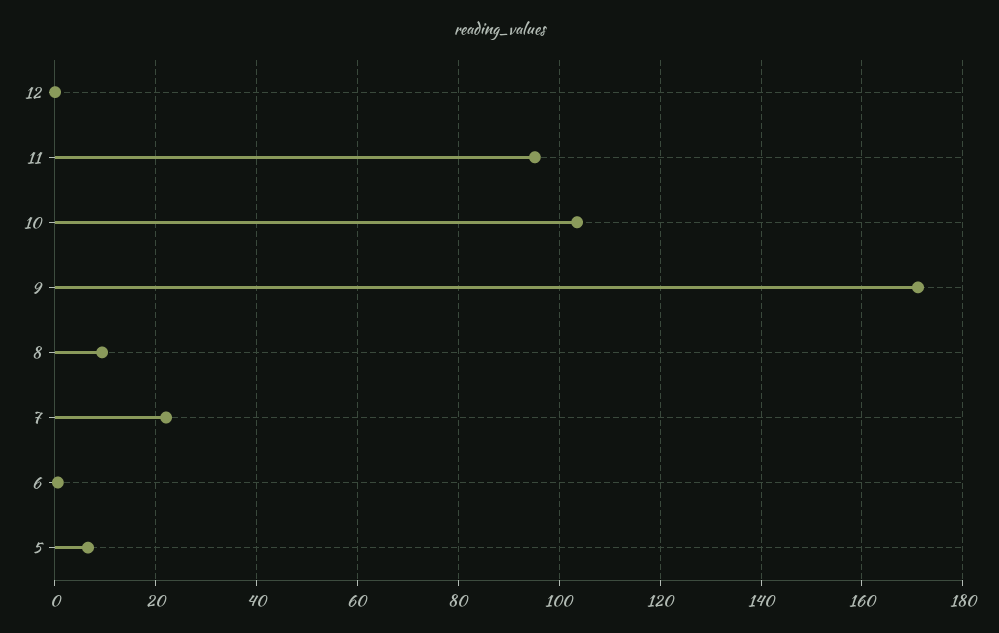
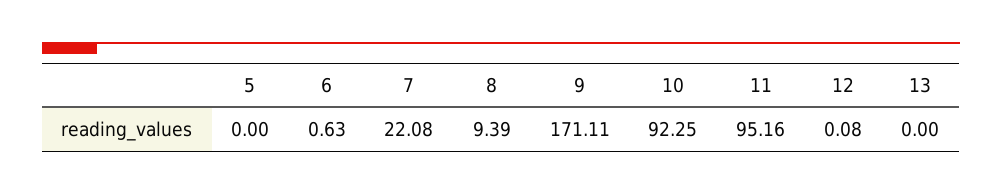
10: 104 -> 92.25
5: 6 -> 0
13: none -> 0

